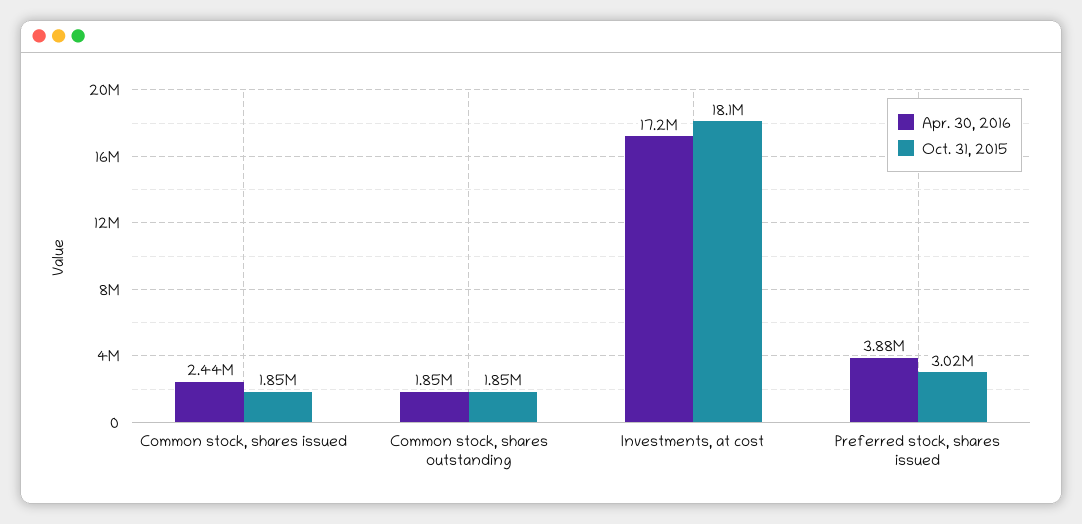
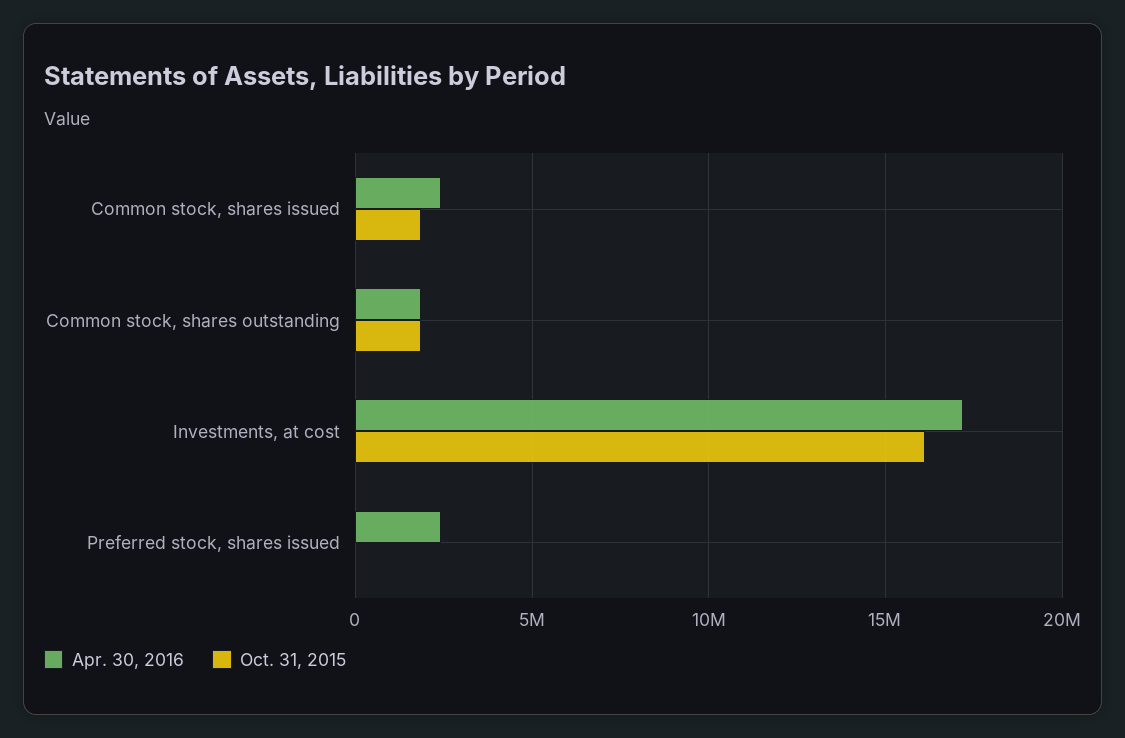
Oct. 31, 2015, Investments, at cost: 18100000 -> 16000000
Apr. 30, 2016, Preferred stock, shares issued: 3880000 -> 2500000
Oct. 31, 2015, Preferred stock, shares issued: 3020000 -> 0

